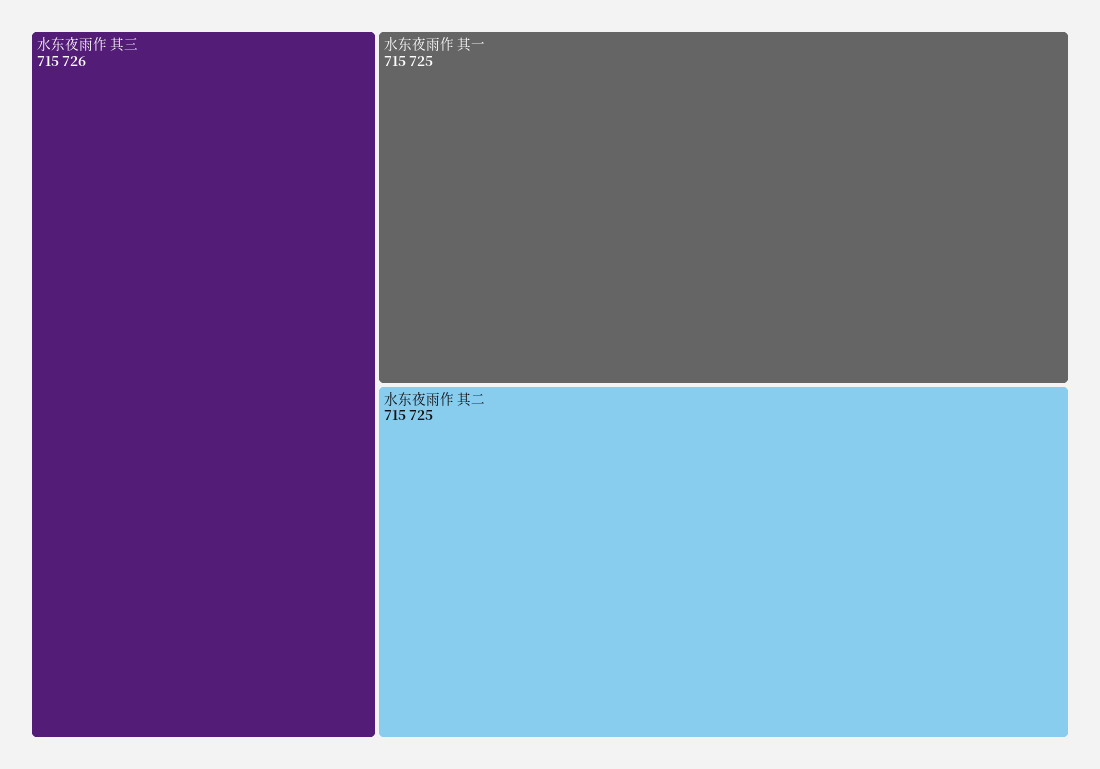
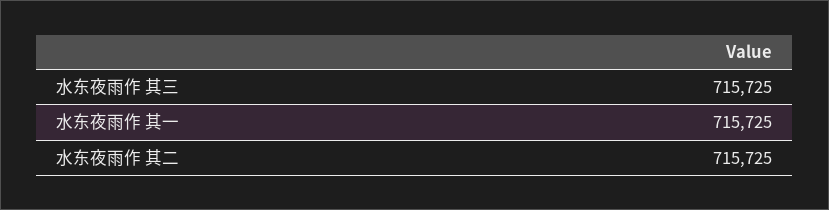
水东夜雨作 其三: 715726 -> 715725

